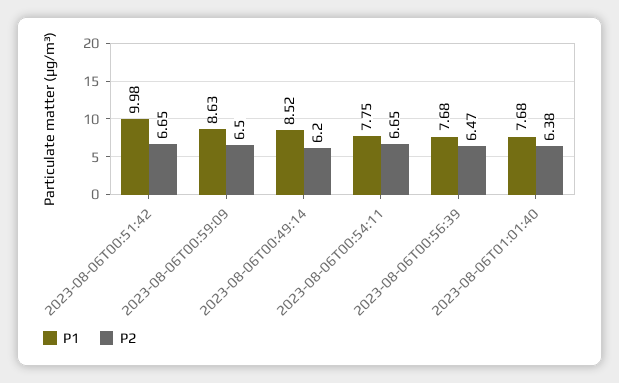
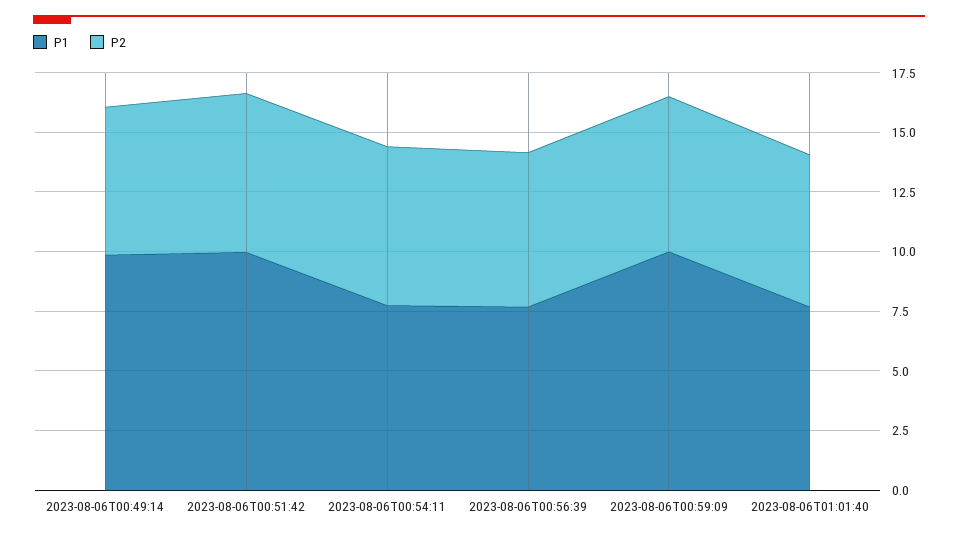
P1, 2023-08-06T00:59:09: 8.63 -> 10
P1, 2023-08-06T00:49:14: 8.52 -> 10

